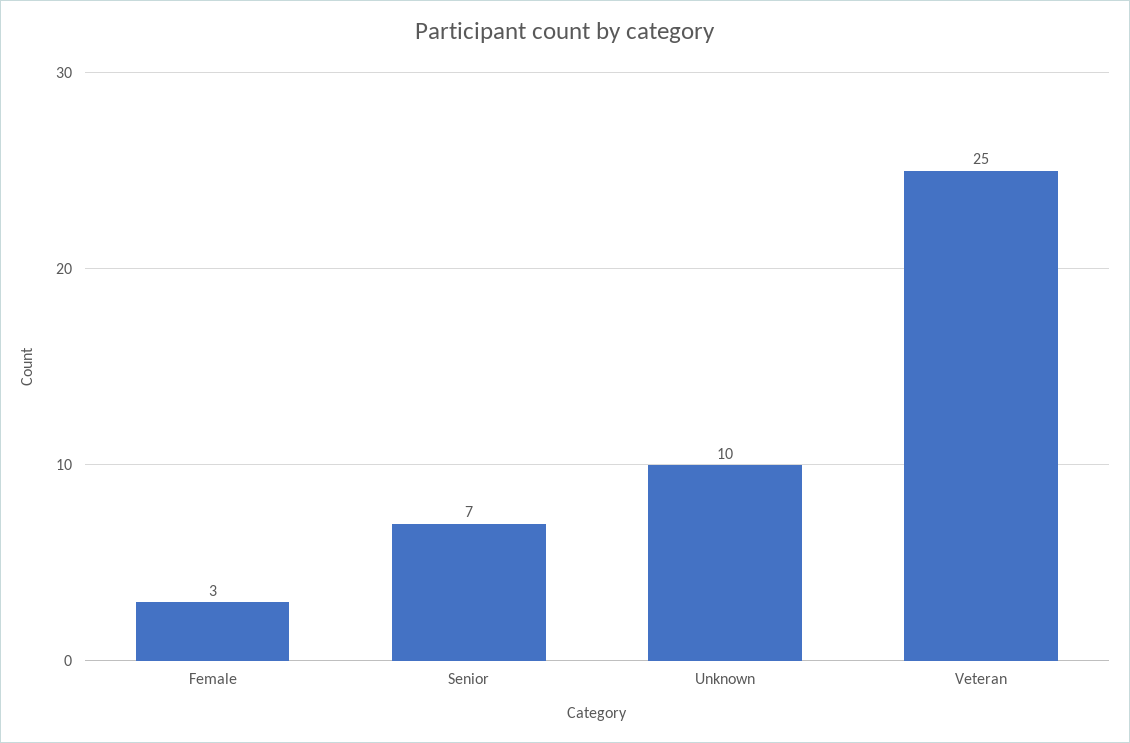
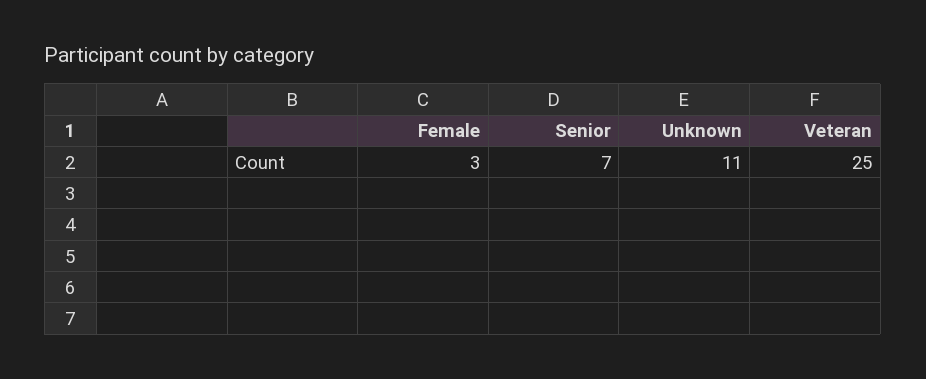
Unknown: 10 -> 11

